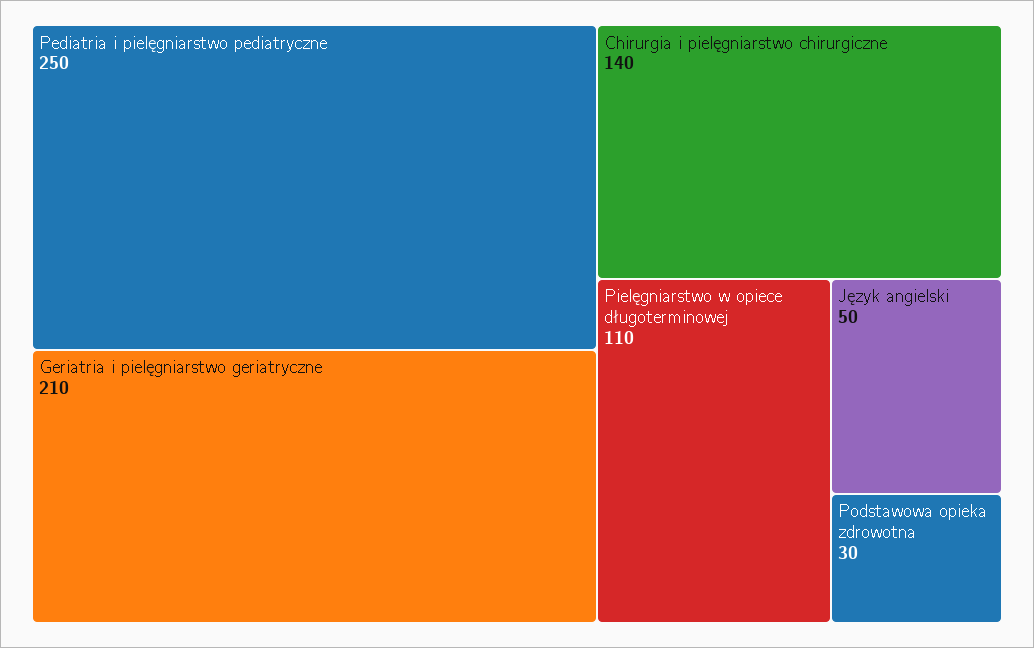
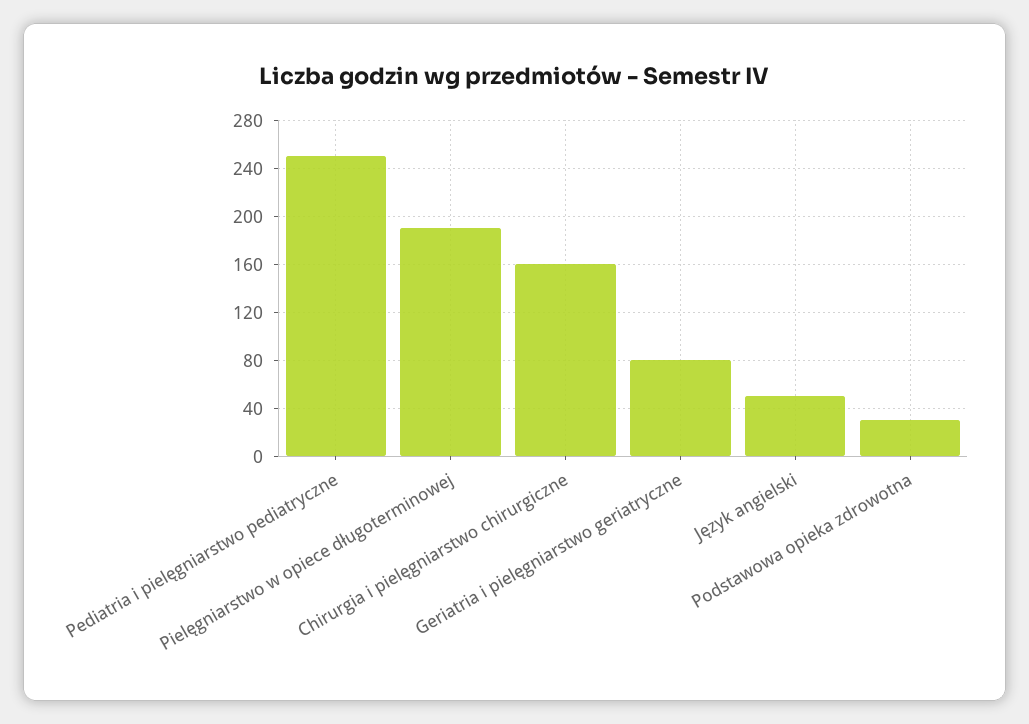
Geriatria i pielęgniarstwo geriatryczne: 210 -> 80
Chirurgia i pielęgniarstwo chirurgiczne: 140 -> 160
Pielęgniarstwo w opiece długoterminowej: 110 -> 190

